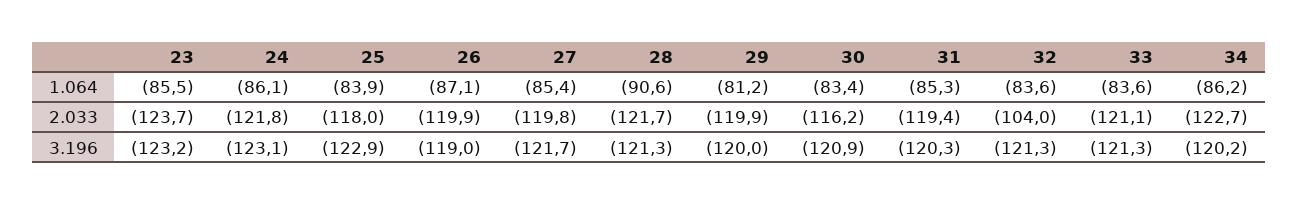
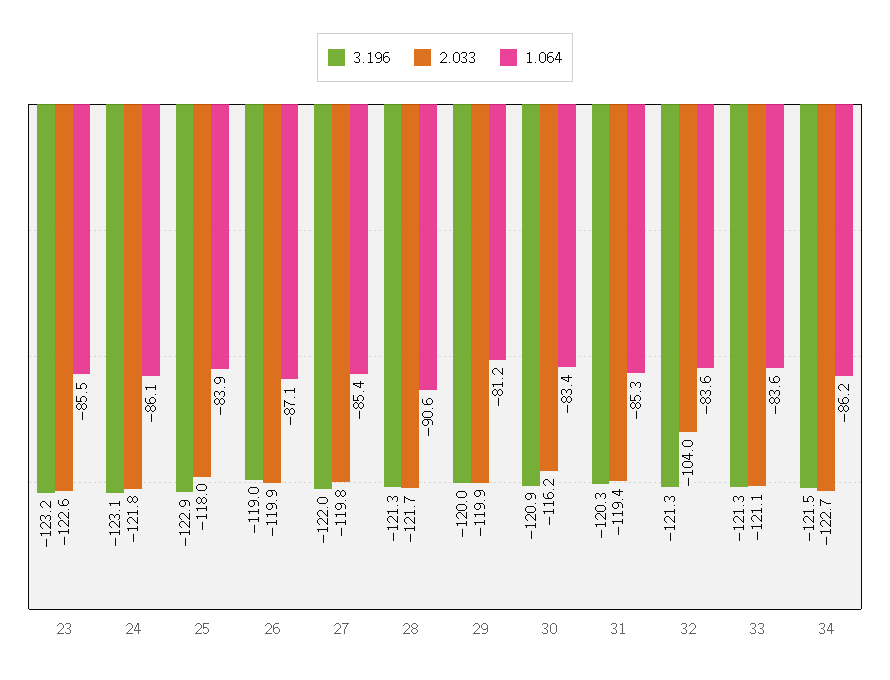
2.033, 23: -123.7 -> -122.6
3.196, 27: -121.7 -> -122
3.196, 34: -120.2 -> -121.5

